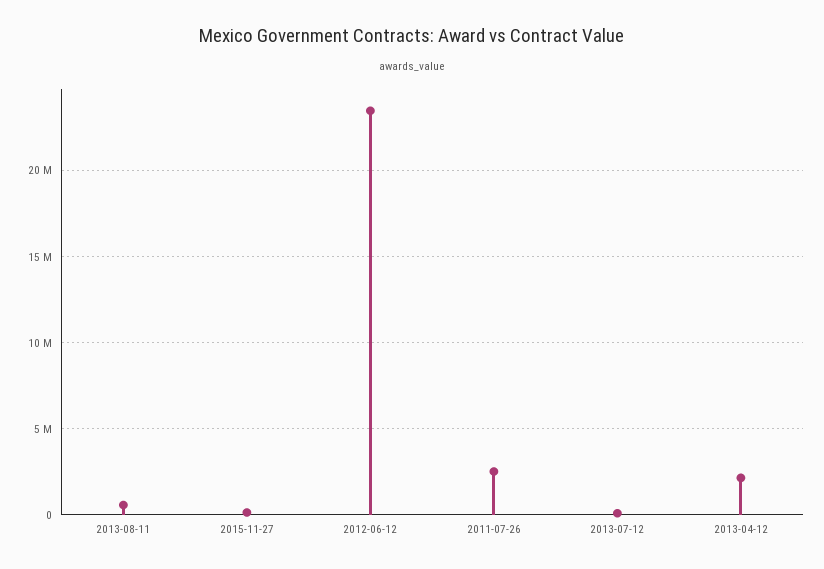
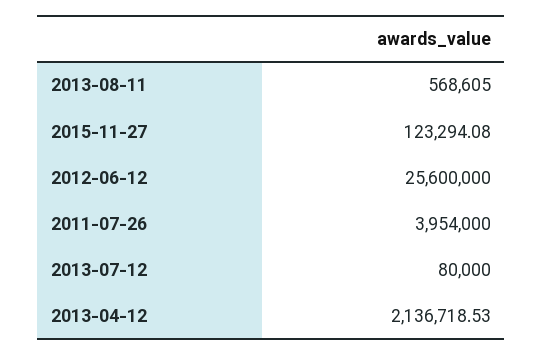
2012-06-12: 23500000 -> 25600000
2011-07-26: 2500000 -> 3954000

